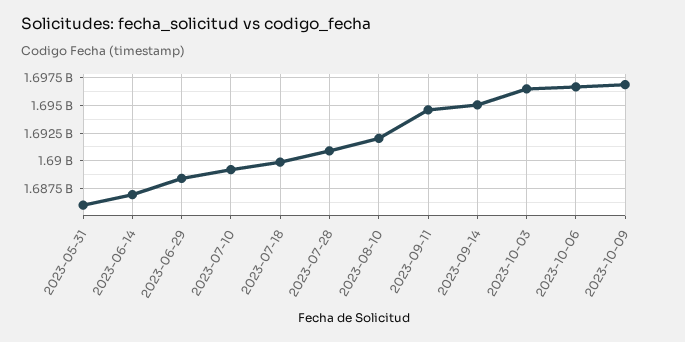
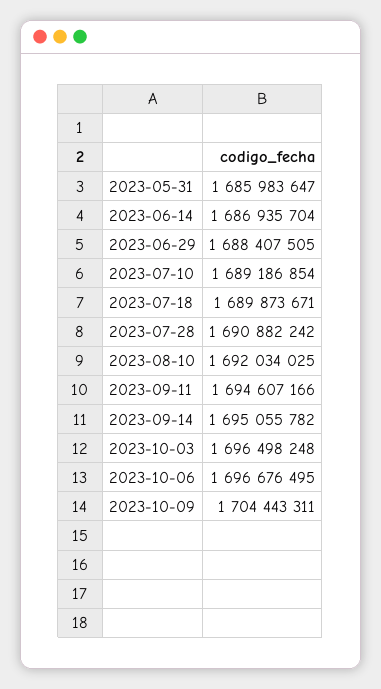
2023-10-09: 1697500000 -> 1704443311

